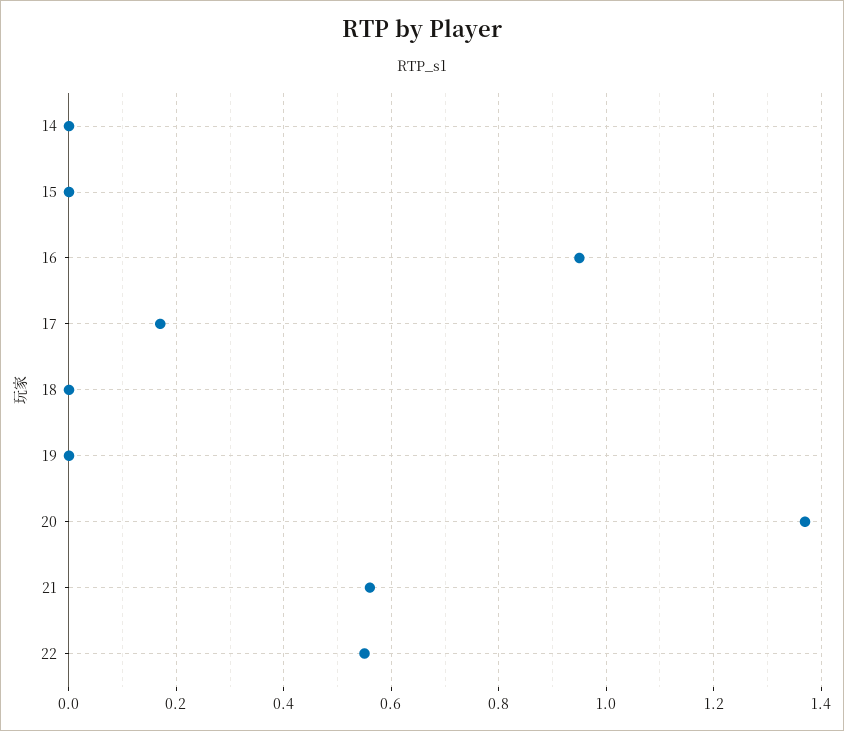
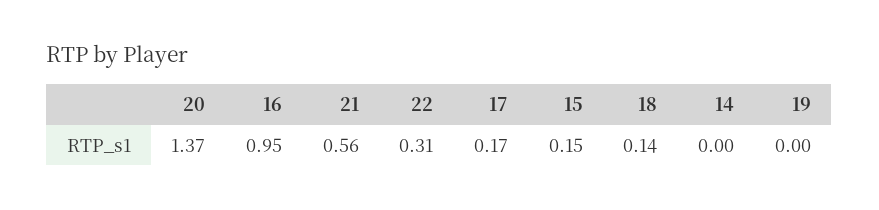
15: 0 -> 0.15
18: 0 -> 0.14
22: 0.55 -> 0.31

